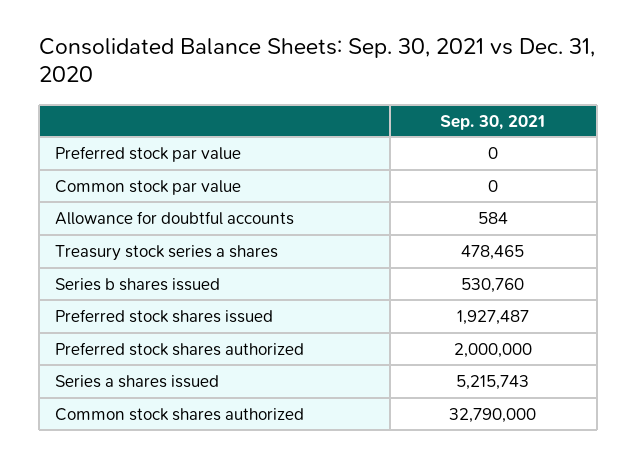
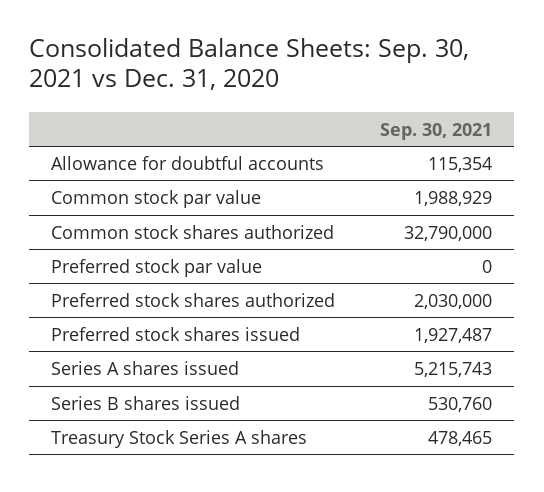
Common stock par value: 0 -> 1988929
Allowance for doubtful accounts: 584 -> 115354
Preferred stock shares authorized: 2000000 -> 2030000

